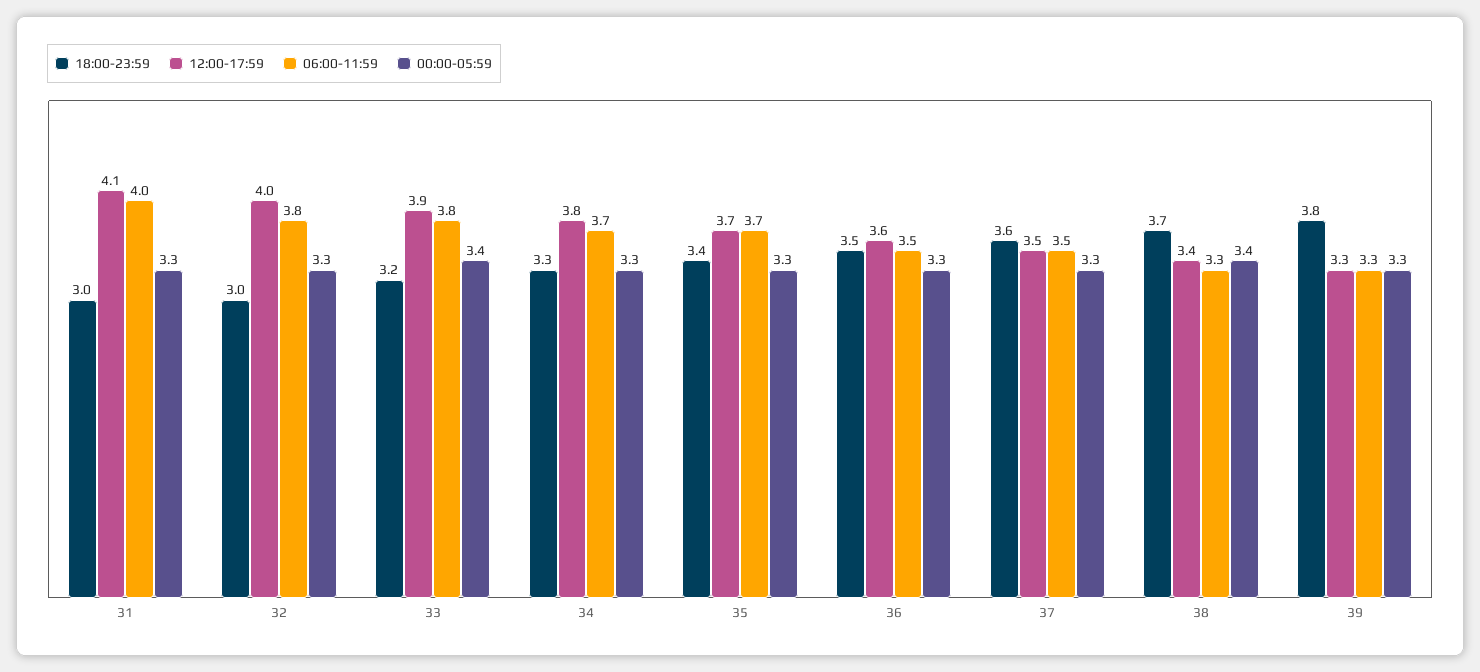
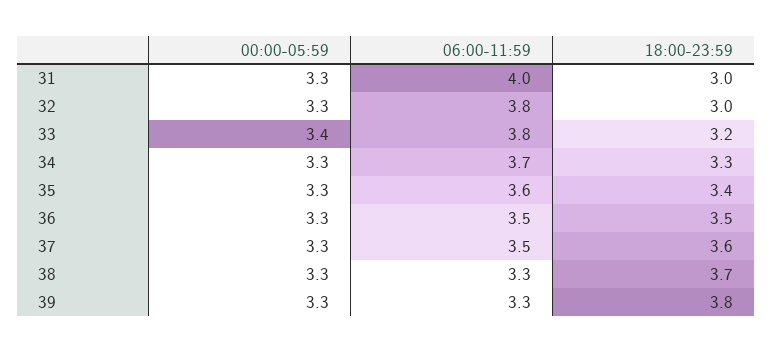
12:00-17:59, 31: 4.1 -> none
12:00-17:59, 32: 4 -> none
12:00-17:59, 33: 3.9 -> none
12:00-17:59, 34: 3.8 -> none
12:00-17:59, 35: 3.7 -> none
06:00-11:59, 35: 3.7 -> 3.6
12:00-17:59, 36: 3.6 -> none
12:00-17:59, 37: 3.5 -> none
12:00-17:59, 38: 3.4 -> none
00:00-05:59, 38: 3.4 -> 3.3
12:00-17:59, 39: 3.3 -> none

